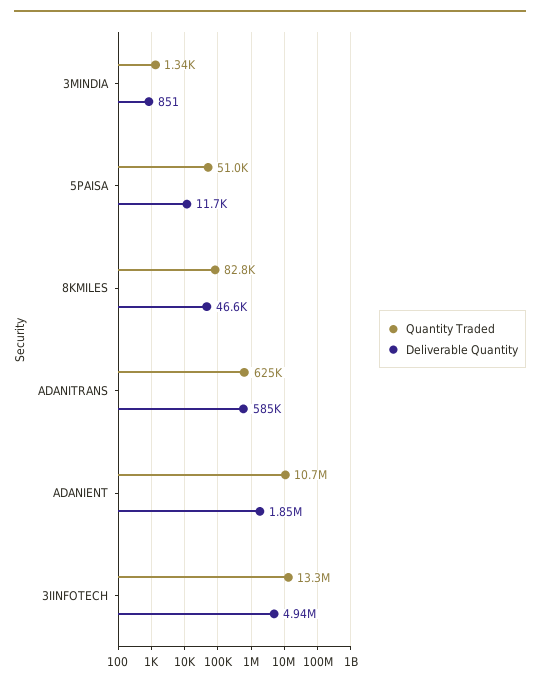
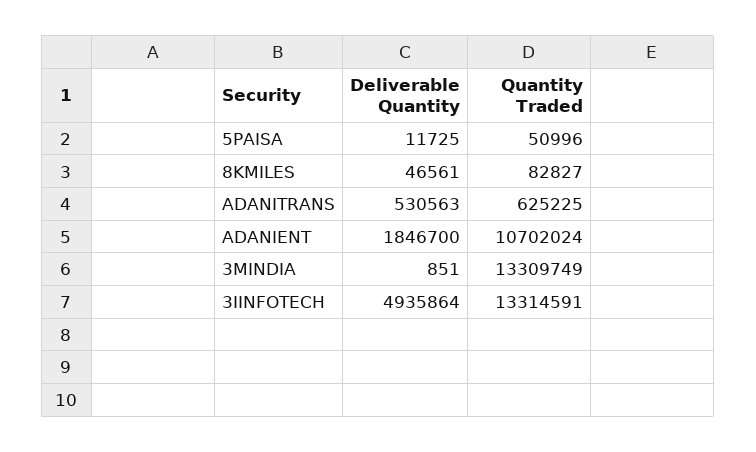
Quantity Traded, 3MINDIA: 1340 -> 13309749
Deliverable Quantity, ADANITRANS: 585000 -> 530563

